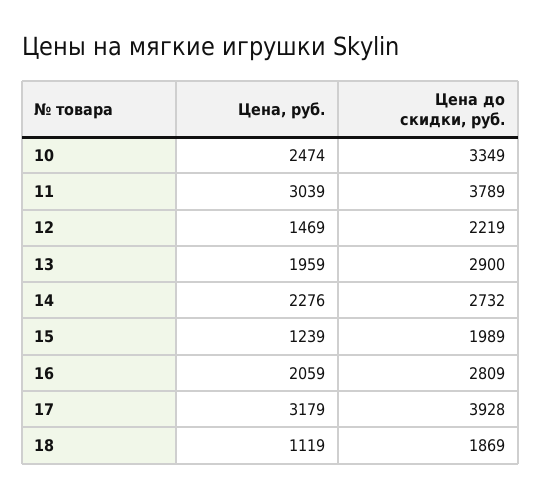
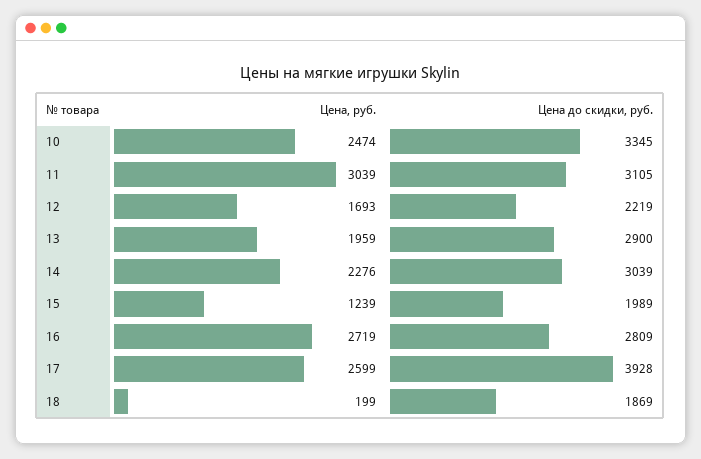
Цена до скидки, руб., 10: 3349 -> 3345
Цена до скидки, руб., 11: 3789 -> 3105
Цена, руб., 12: 1469 -> 1693
Цена до скидки, руб., 14: 2732 -> 3039
Цена, руб., 16: 2059 -> 2719
Цена, руб., 17: 3179 -> 2599
Цена, руб., 18: 1119 -> 199

